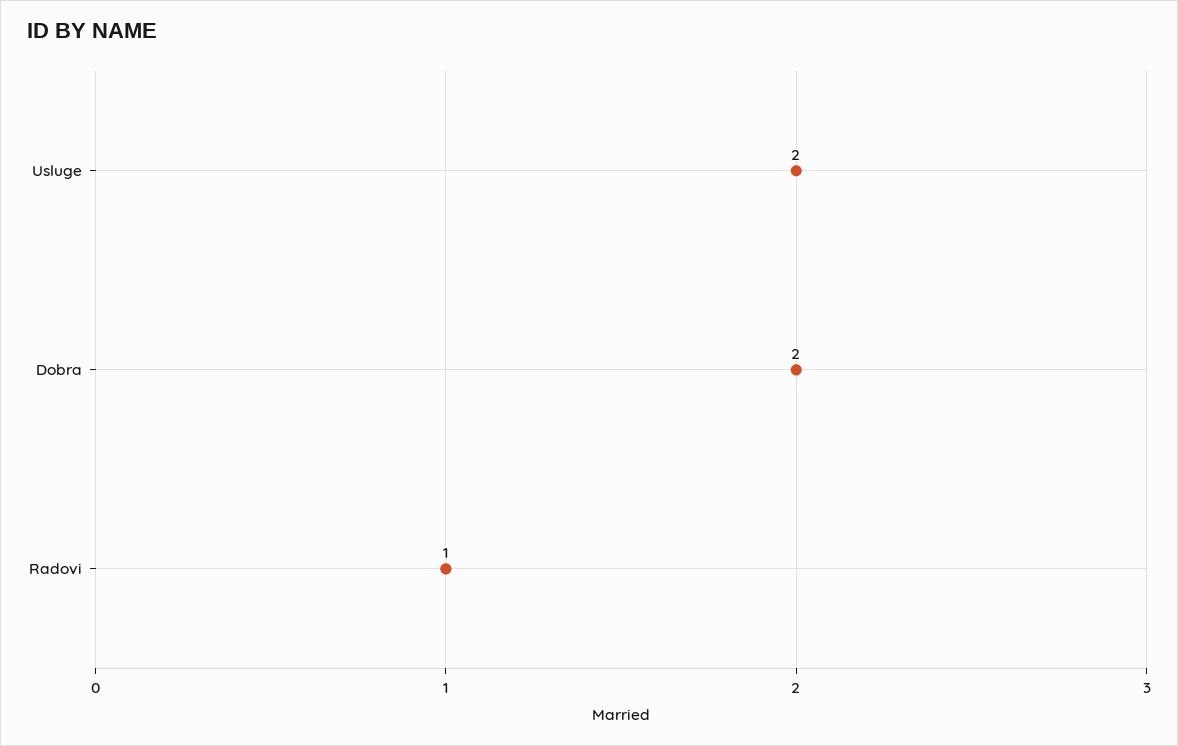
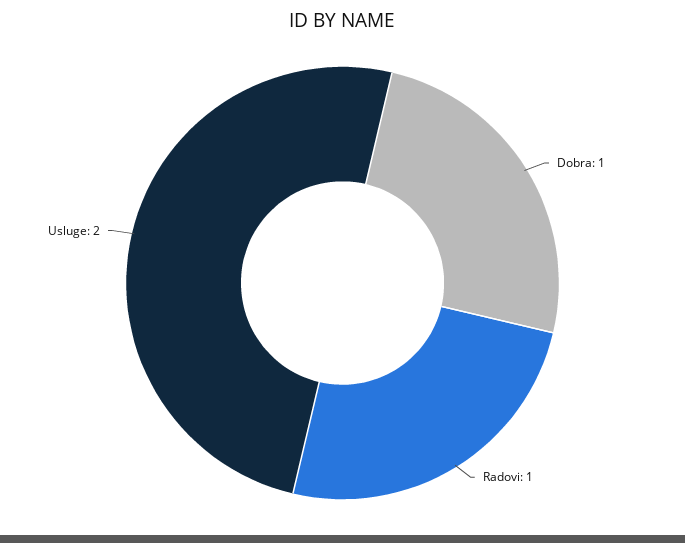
Dobra: 2 -> 1

